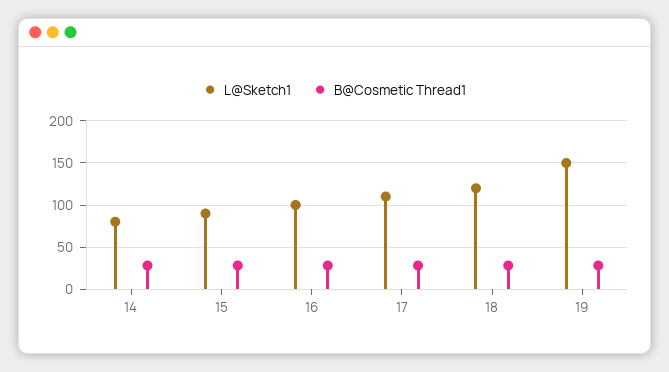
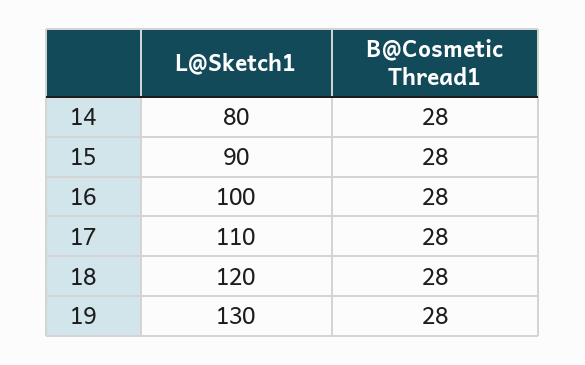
L@Sketch1, 19: 150 -> 130

